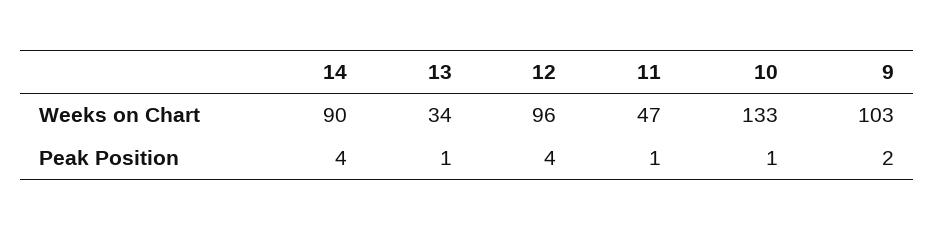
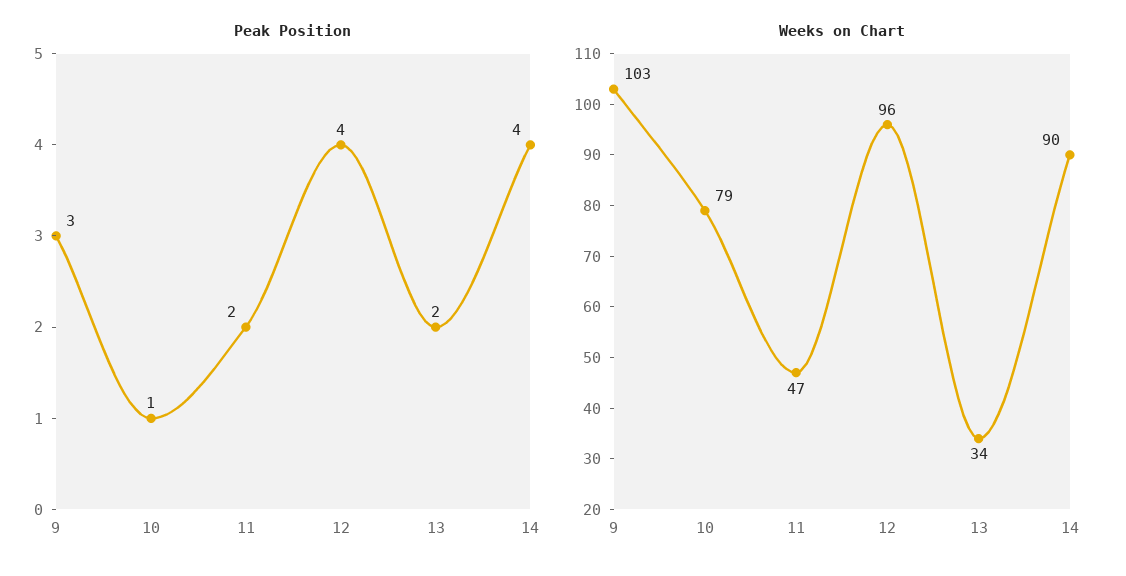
Weeks on Chart, 10: 133 -> 79
Peak Position, 13: 1 -> 2
Peak Position, 11: 1 -> 2
Peak Position, 9: 2 -> 3

